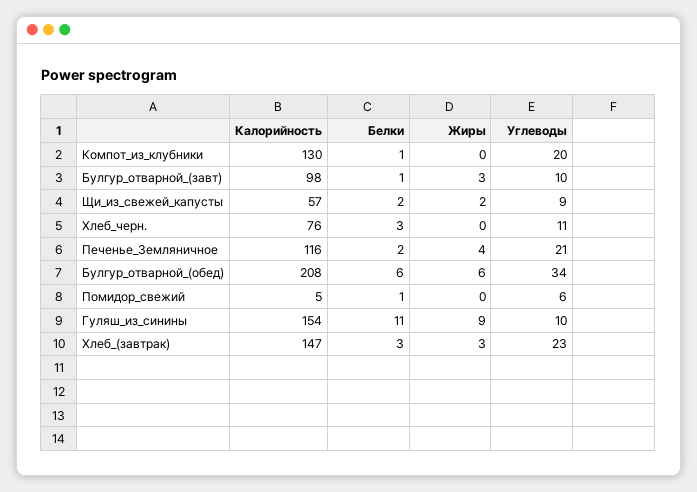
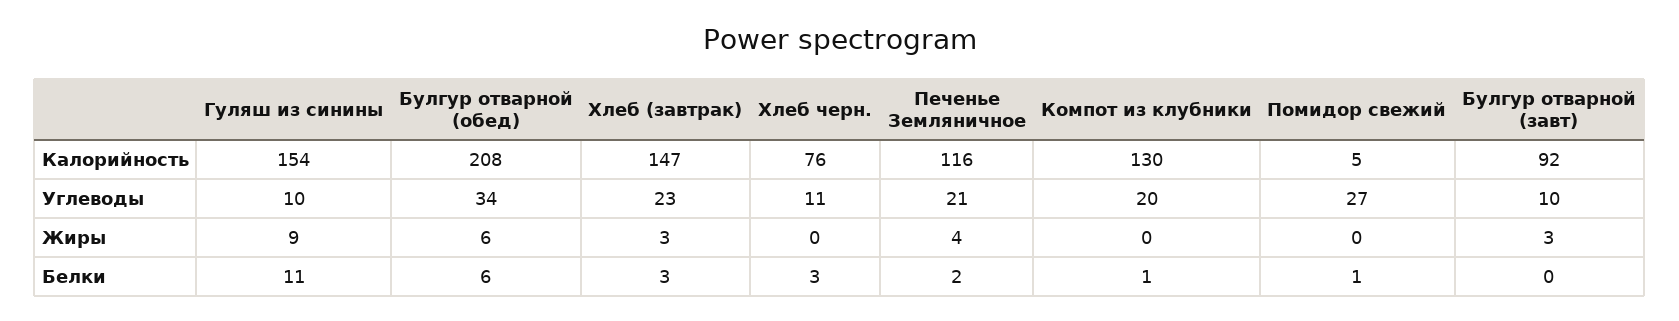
Калорийность, Булгур_отварной_(завт): 98 -> 92
Белки, Булгур_отварной_(завт): 1 -> 0
Калорийность, Щи_из_свежей_капусты: 57 -> none
Белки, Щи_из_свежей_капусты: 2 -> none
Жиры, Щи_из_свежей_капусты: 2 -> none
Углеводы, Щи_из_свежей_капусты: 9 -> none
Углеводы, Помидор_свежий: 6 -> 27

